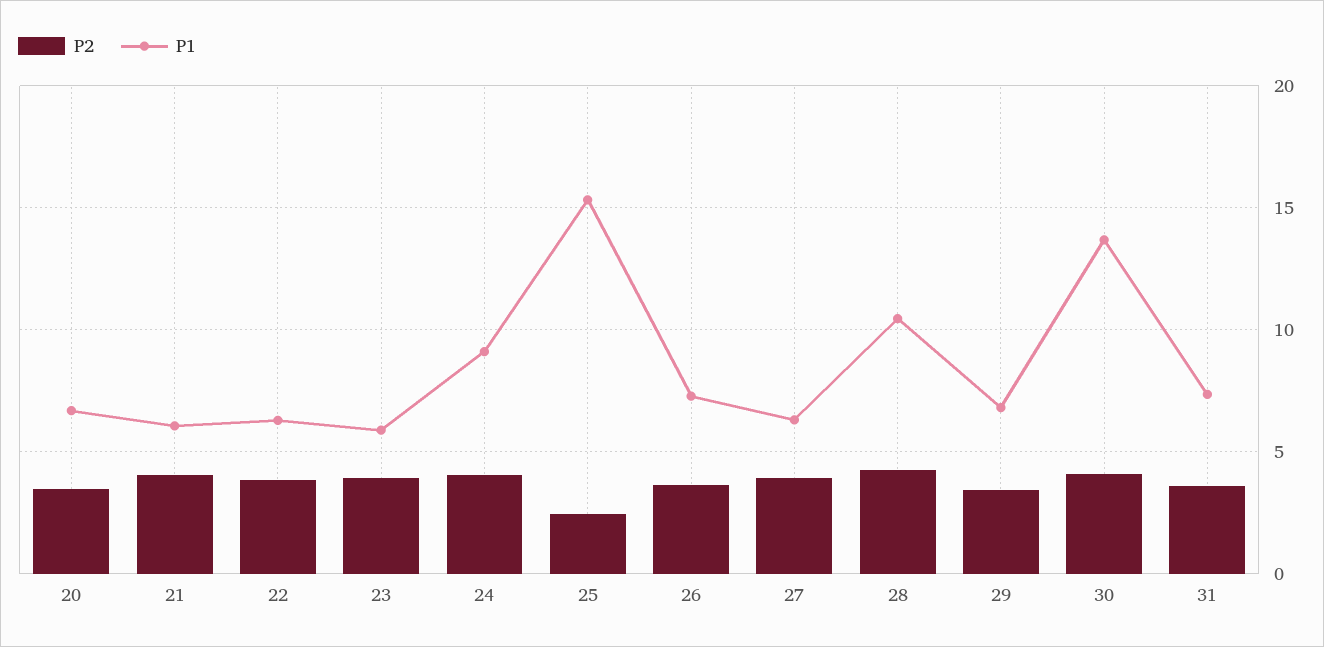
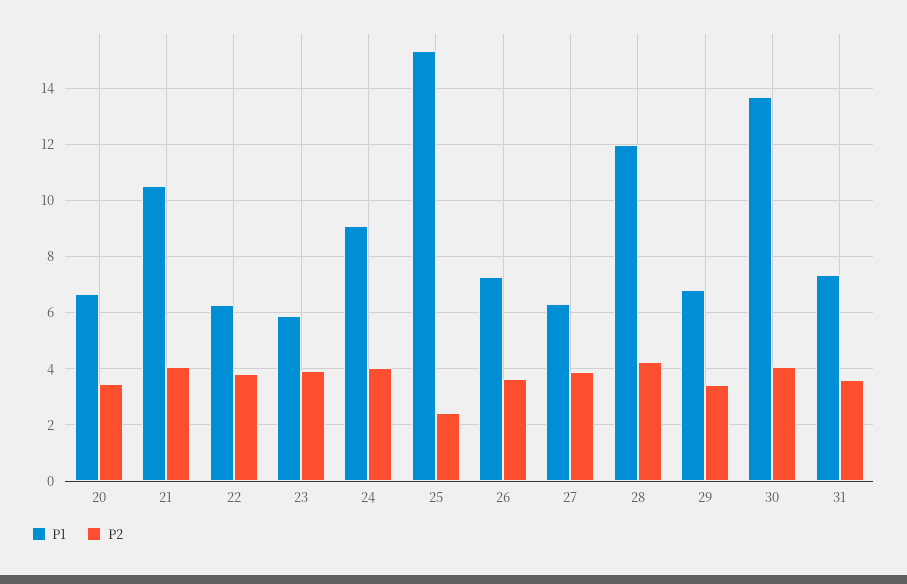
P1, 21: 6 -> 10.5
P1, 28: 10.5 -> 12

